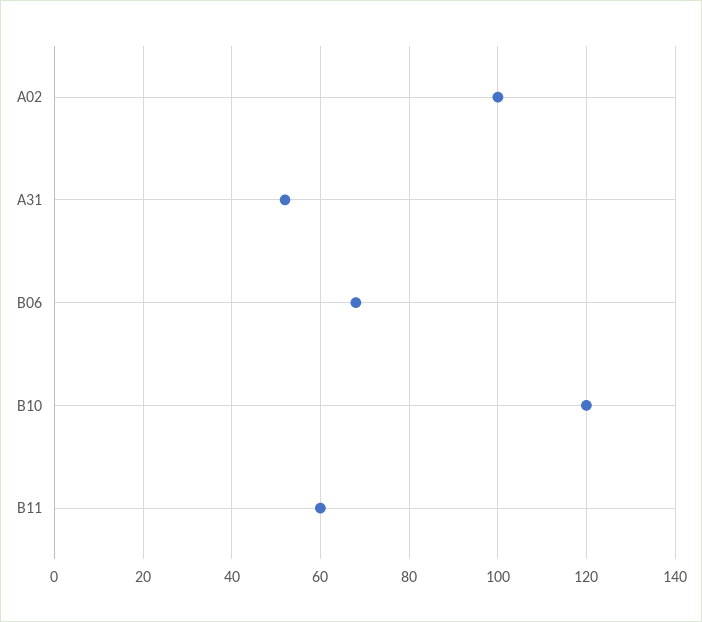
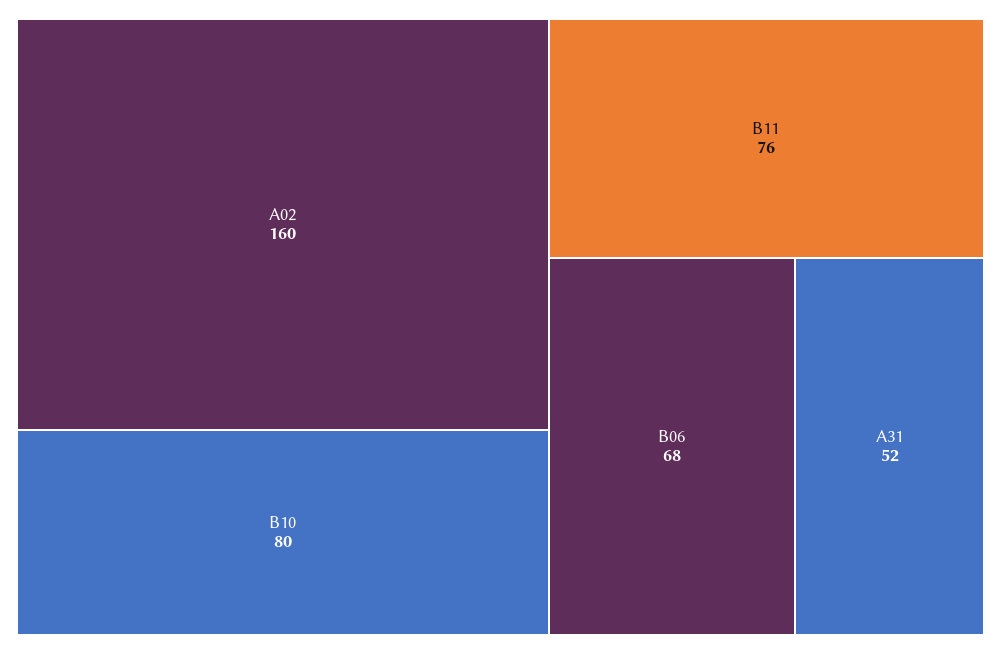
A02: 100 -> 160
B10: 120 -> 80
B11: 60 -> 76

